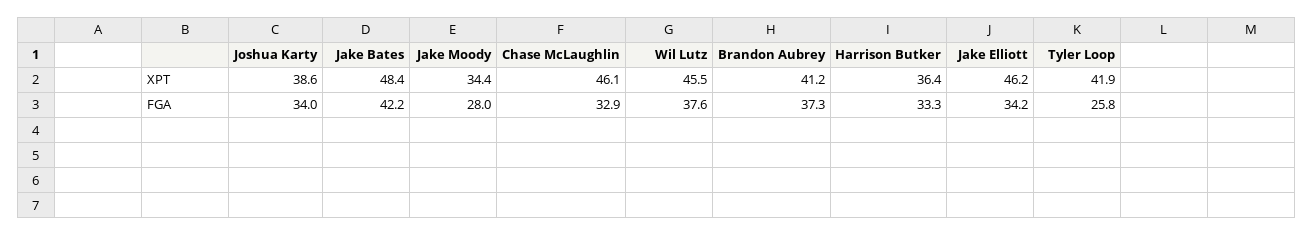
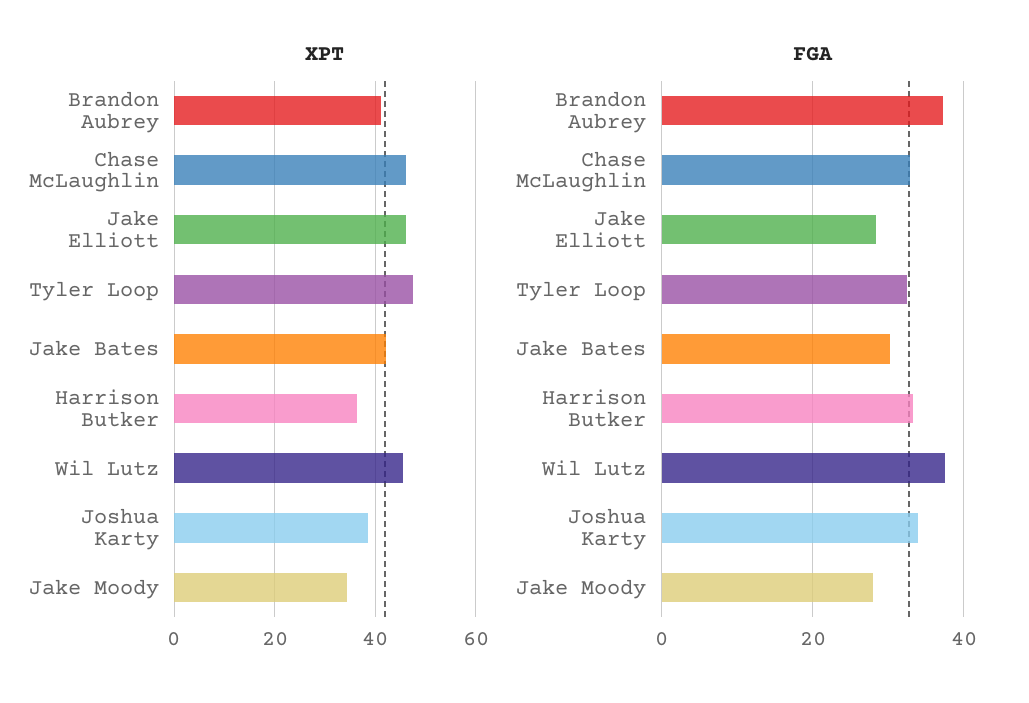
XPT, Jake Bates: 48.4 -> 42
XPT, Tyler Loop: 41.9 -> 48
FGA, Jake Bates: 42.2 -> 30
FGA, Jake Elliott: 34.2 -> 28
FGA, Tyler Loop: 25.8 -> 32

